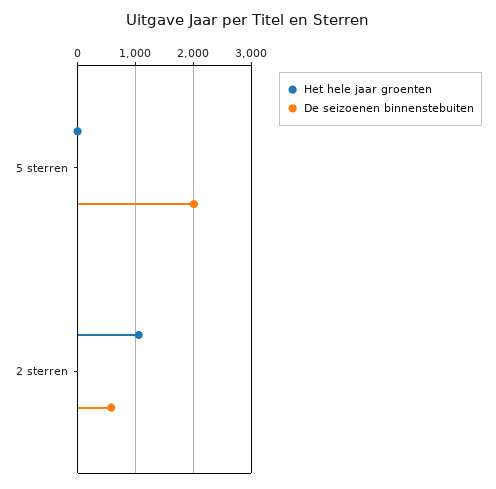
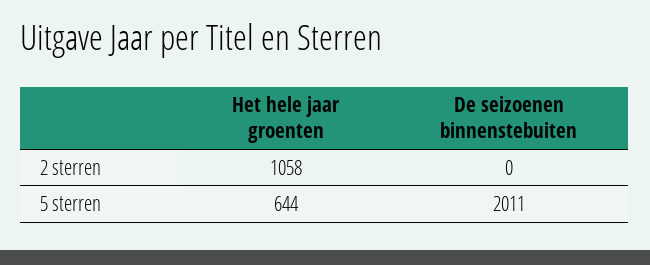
Het hele jaar groenten, 5 sterren: 0 -> 644
De seizoenen binnenstebuiten, 2 sterren: 600 -> 0

